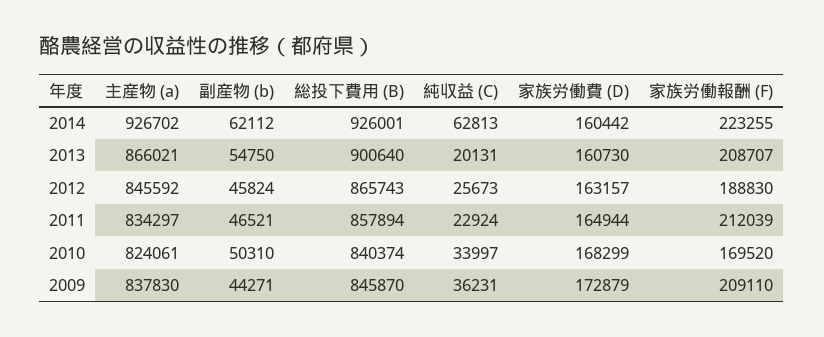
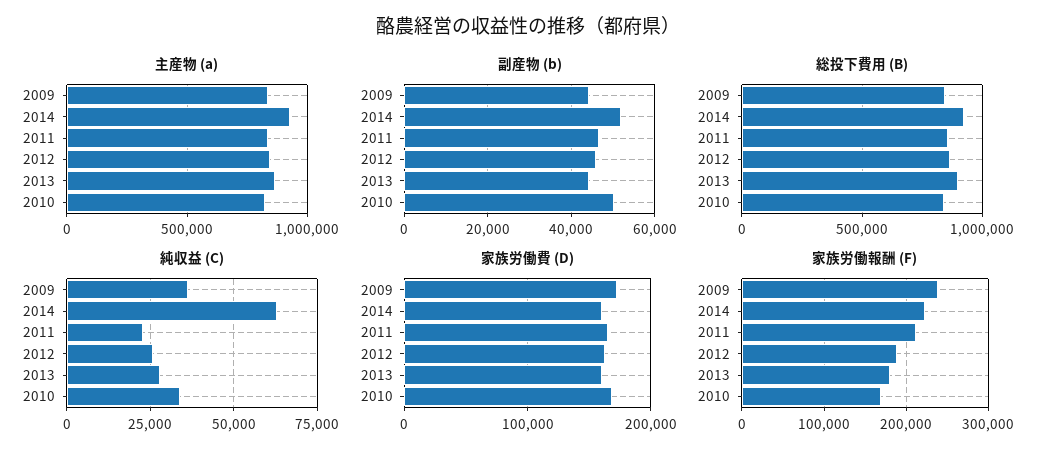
副産物 (b), 2014: 62112 -> 52000
副産物 (b), 2013: 54750 -> 44000
純収益 (C), 2013: 20131 -> 27500
家族労働報酬 (F), 2013: 208707 -> 180000
家族労働報酬 (F), 2009: 209110 -> 240000

